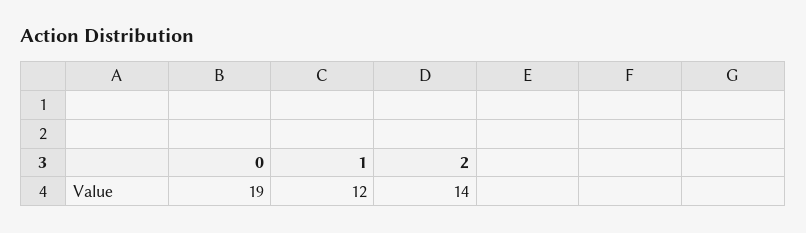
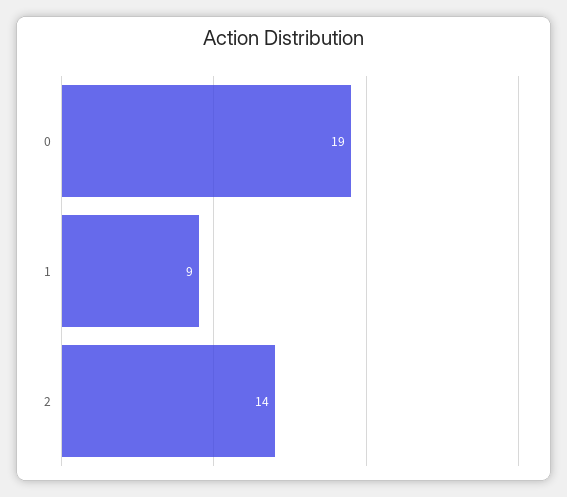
1: 12 -> 9

